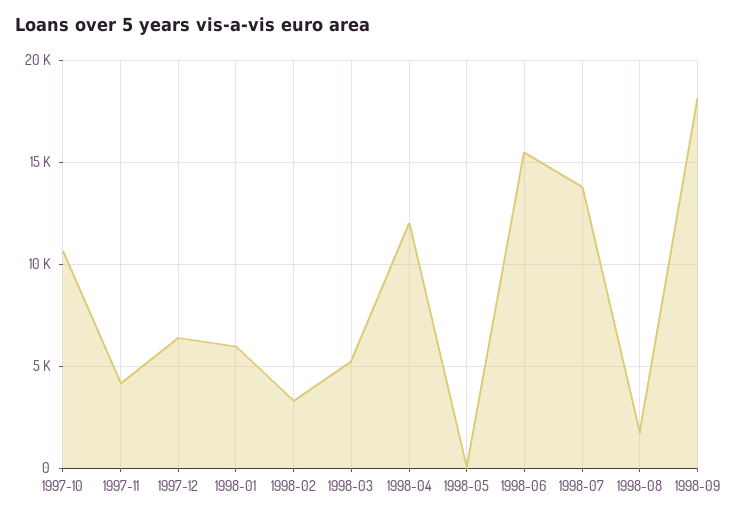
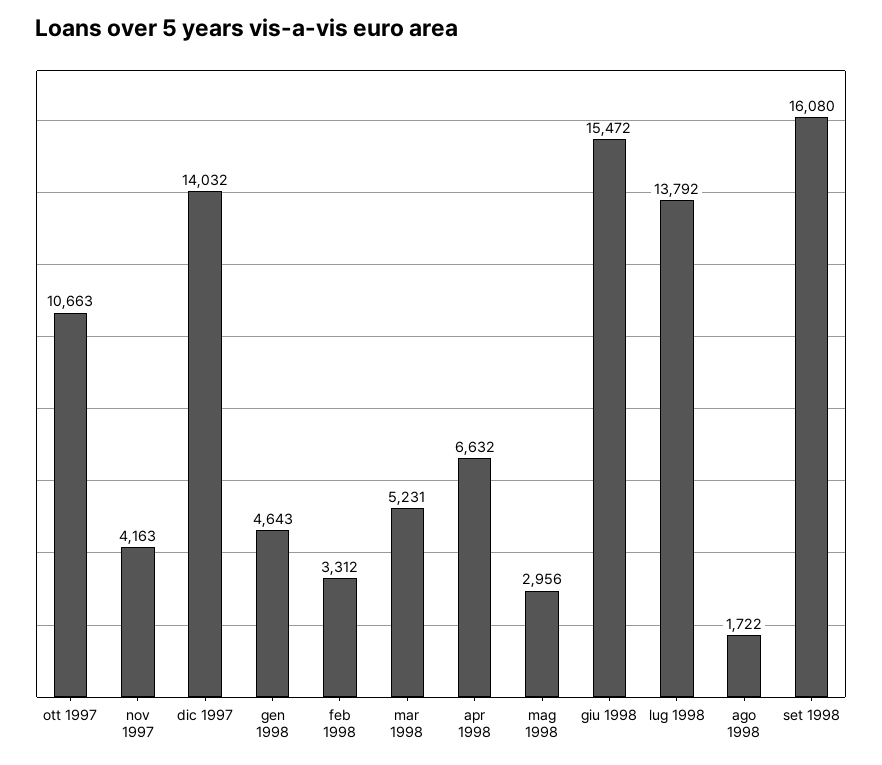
1997-12: 6500 -> 14032
1998-01: 6000 -> 4643
1998-04: 12000 -> 6632
1998-05: 0 -> 2956
1998-09: 18000 -> 16080

